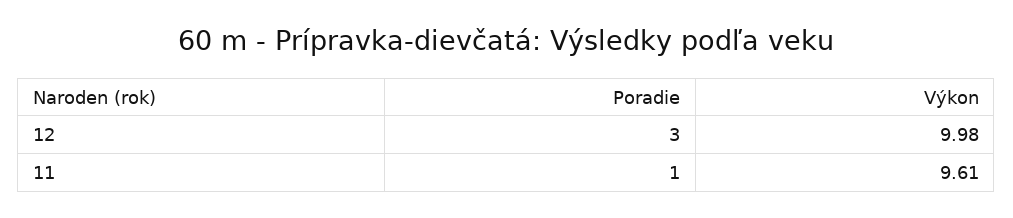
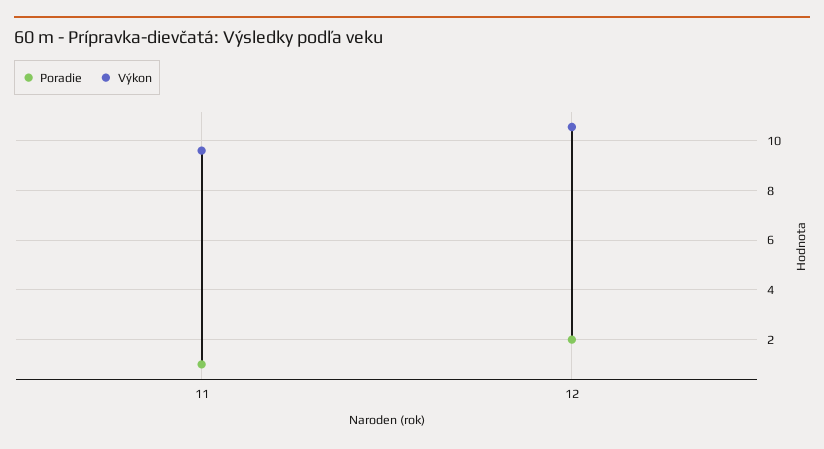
Poradie, 12: 3 -> 2
Výkon, 12: 9.98 -> 10.5

